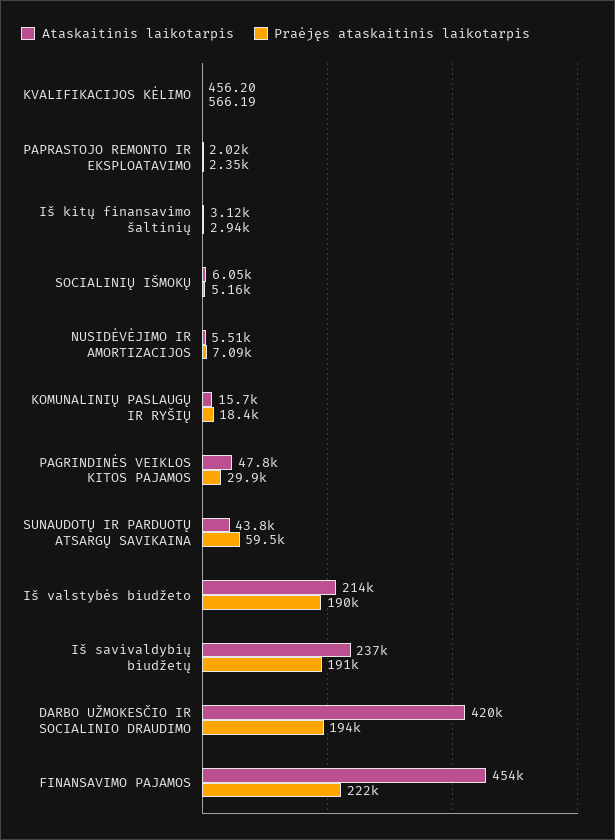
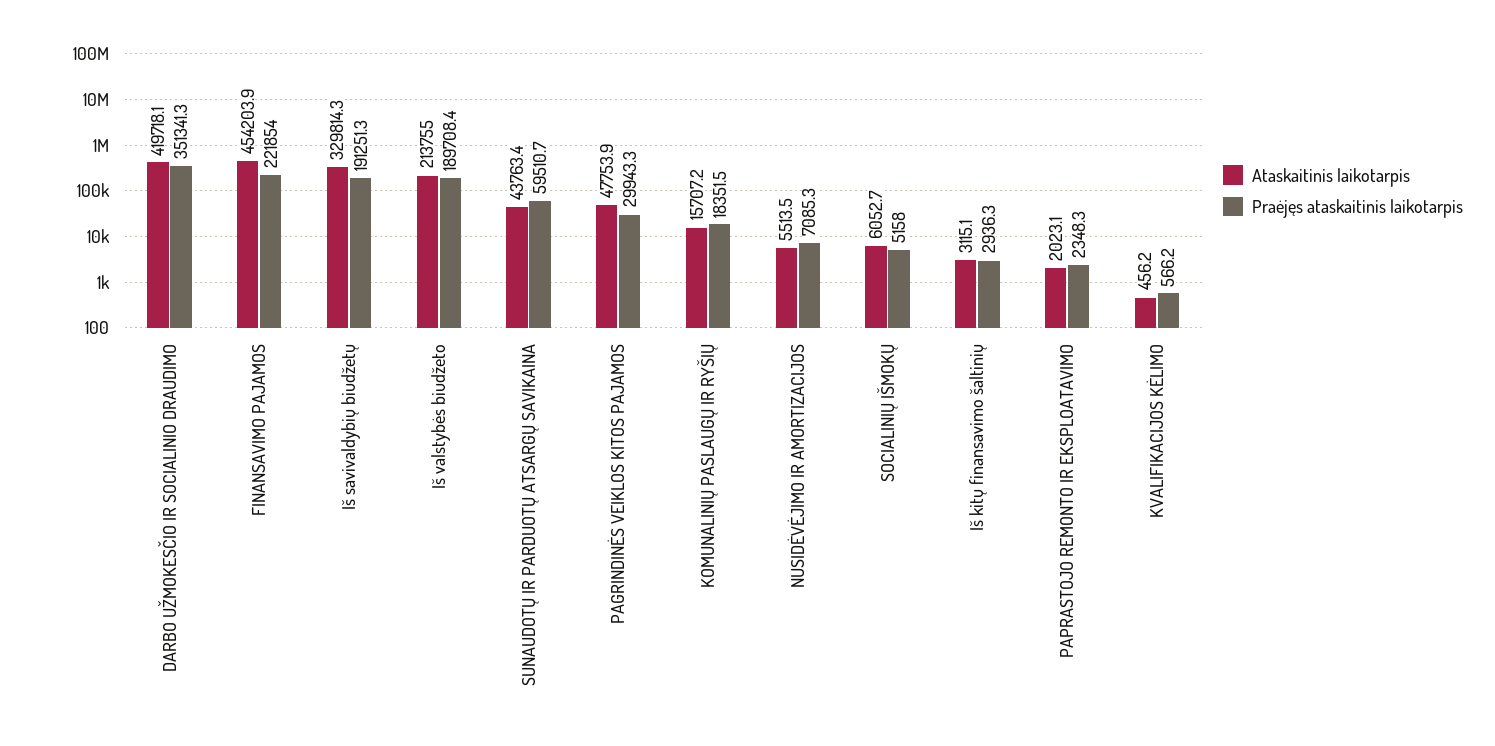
Ataskaitinis laikotarpis, Iš savivaldybių biudžetų: 237000 -> 329814.3
Praėjęs ataskaitinis laikotarpis, DARBO UŽMOKESČIO IR SOCIALINIO DRAUDIMO: 194000 -> 351341.3

